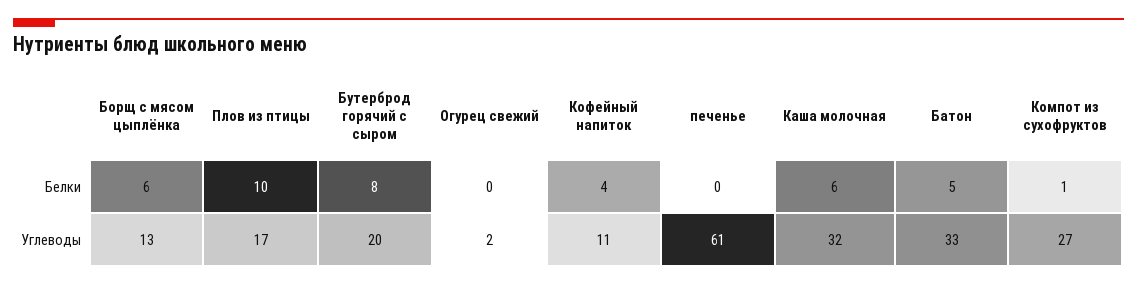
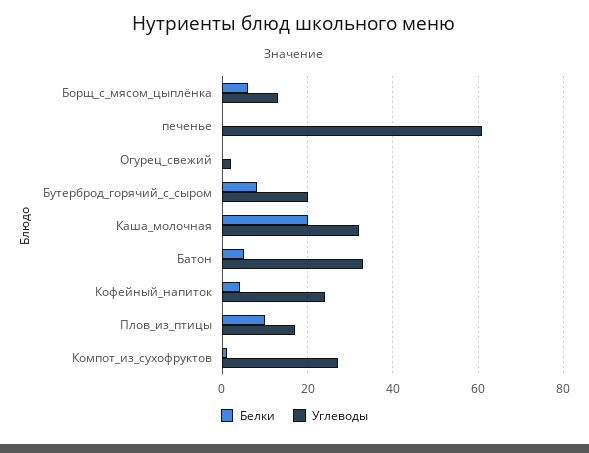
Белки, Каша молочная: 6 -> 20
Углеводы, Кофейный напиток: 11 -> 25

